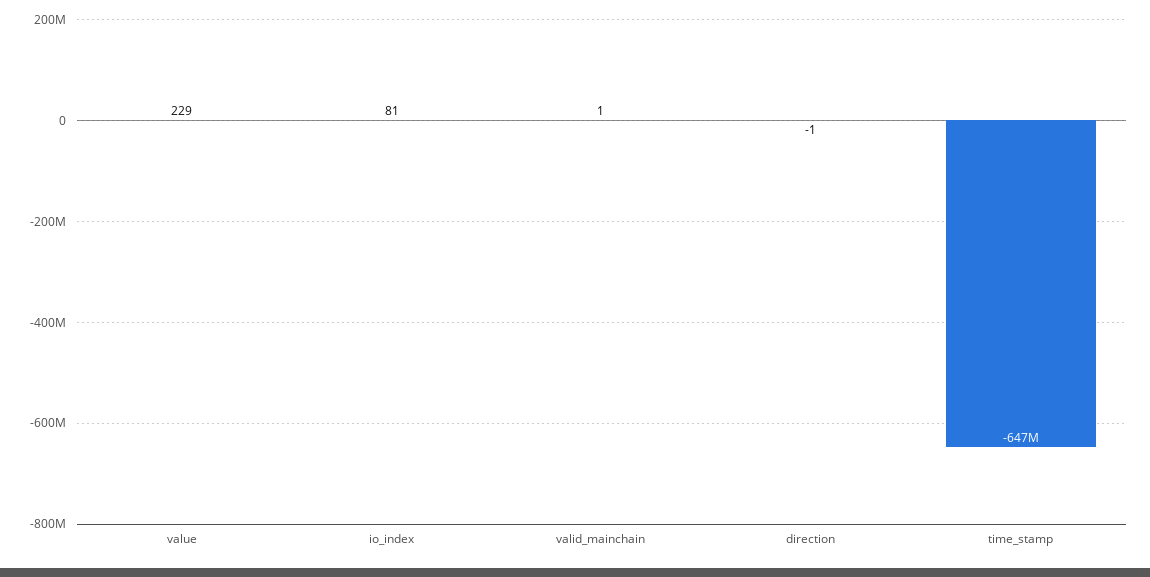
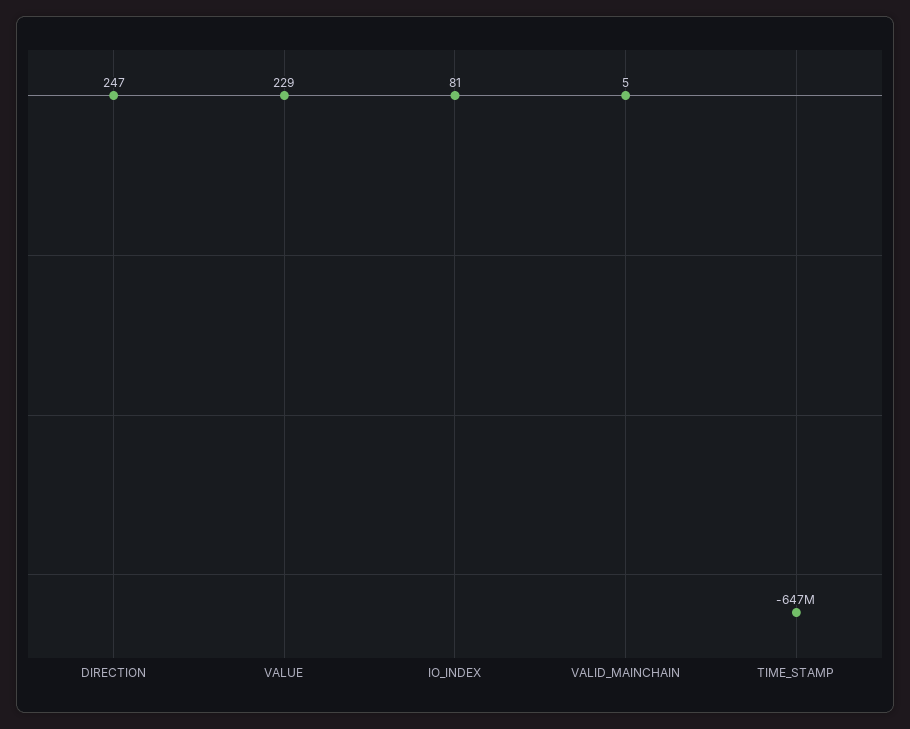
valid_mainchain: 1 -> 5
direction: -1 -> 247

